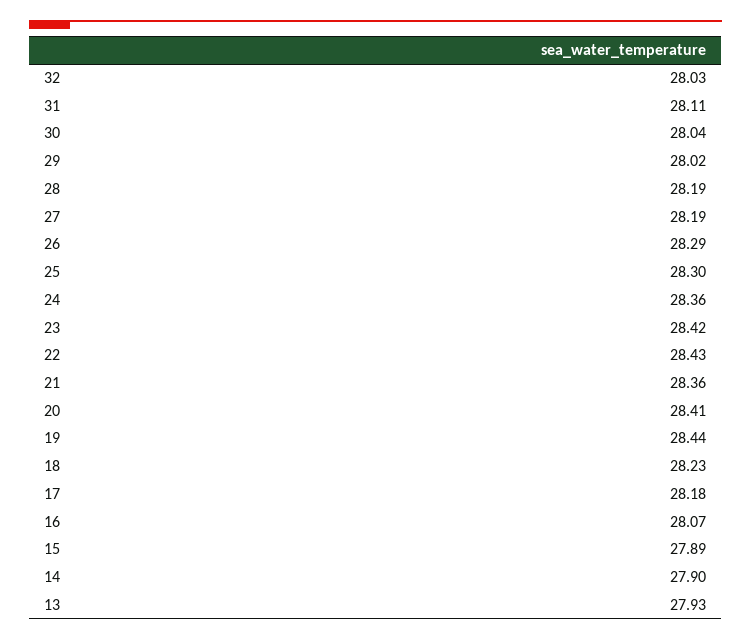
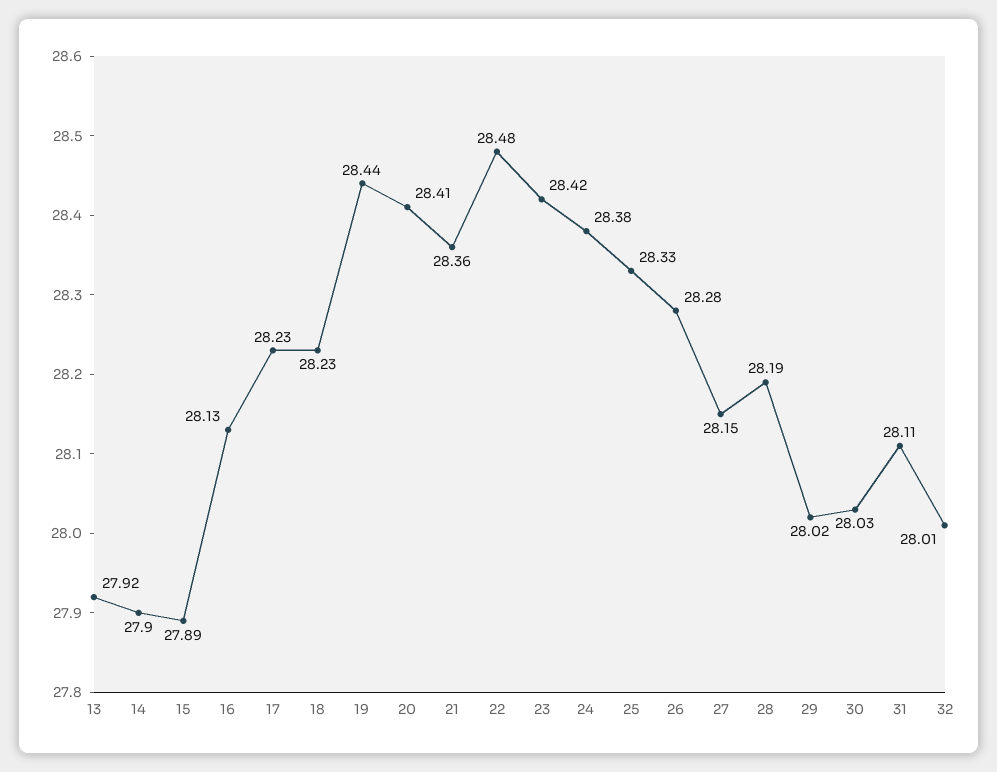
32: 28.03 -> 28.01
30: 28.04 -> 28.03
27: 28.19 -> 28.15
26: 28.29 -> 28.28
25: 28.3 -> 28.33
24: 28.36 -> 28.38
22: 28.43 -> 28.48
17: 28.18 -> 28.23
16: 28.07 -> 28.13
13: 27.93 -> 27.92

